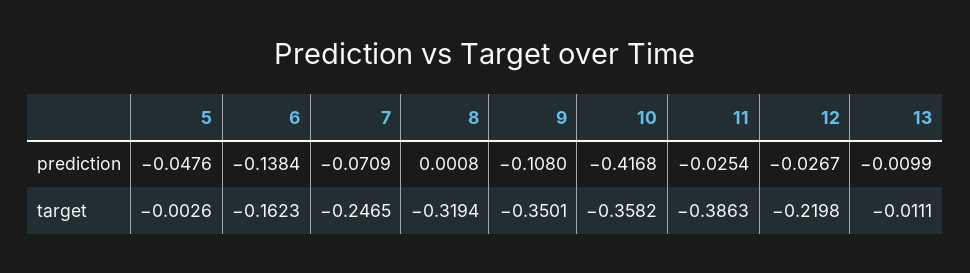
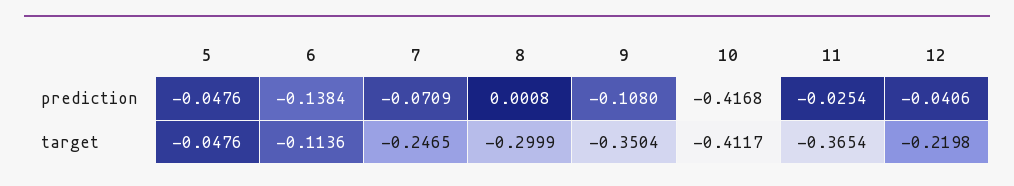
12, prediction: -0.0267 -> -0.0406
13, prediction: -0.0099 -> none
5, target: -0.0026 -> -0.0476
6, target: -0.1623 -> -0.1136
8, target: -0.3194 -> -0.2999
9, target: -0.3501 -> -0.3504
10, target: -0.3582 -> -0.4117
11, target: -0.3863 -> -0.3654
13, target: -0.0111 -> none

